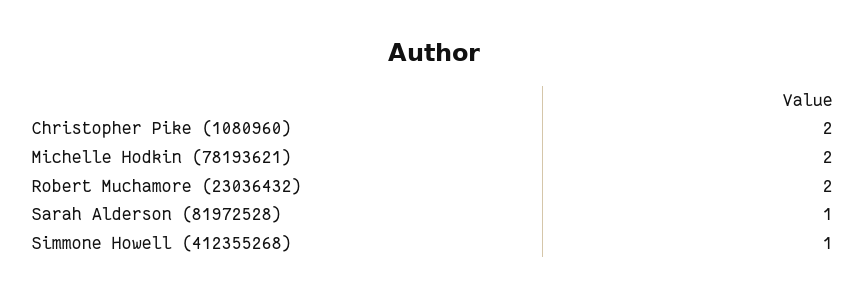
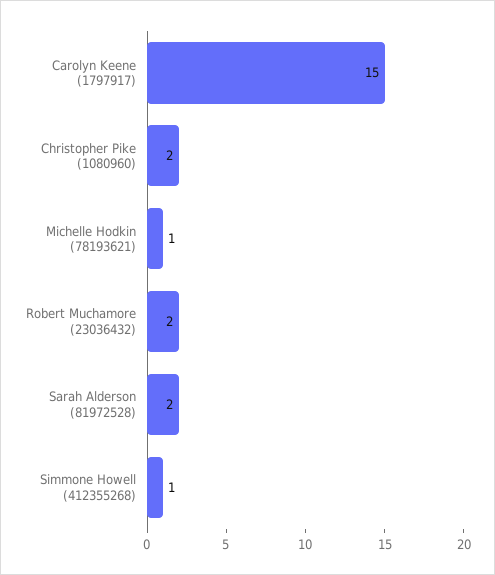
Michelle Hodkin (78193621): 2 -> 1
Sarah Alderson (81972528): 1 -> 2
Carolyn Keene (1797917): none -> 15

